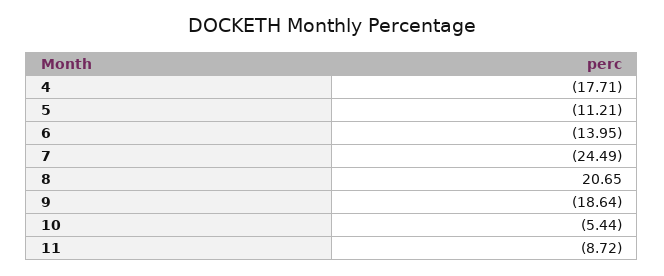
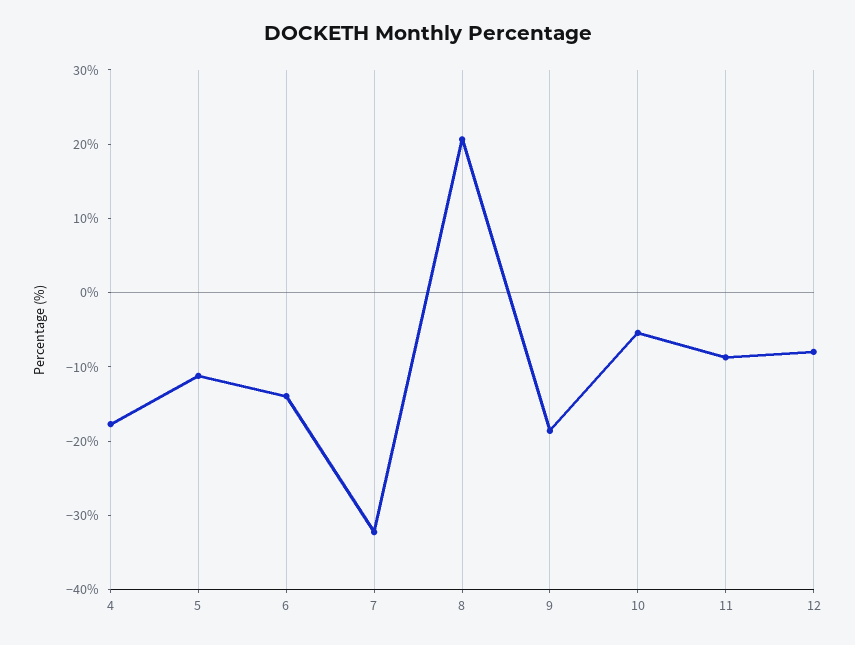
7: -24.49 -> -32
12: none -> -8

